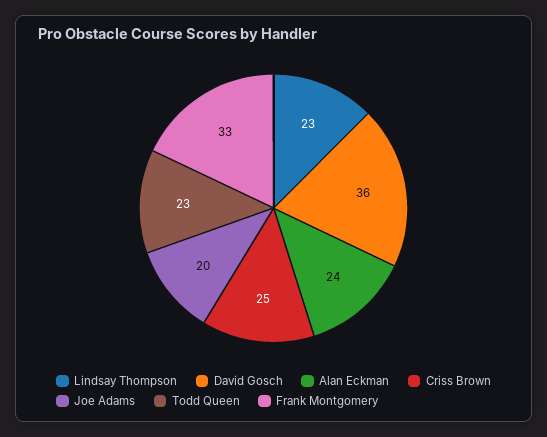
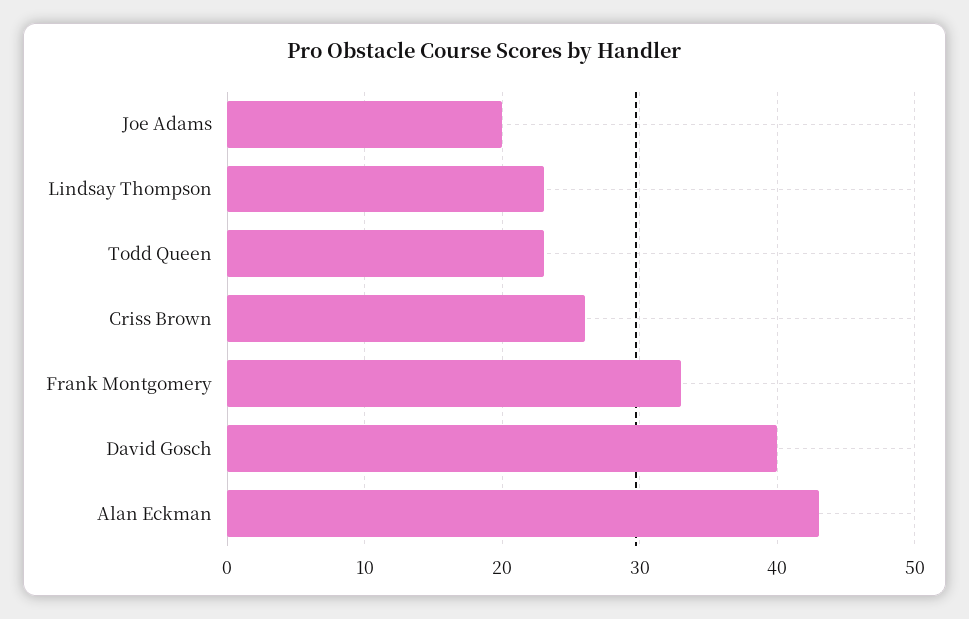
David Gosch: 36 -> 40
Alan Eckman: 24 -> 43
Criss Brown: 25 -> 26

